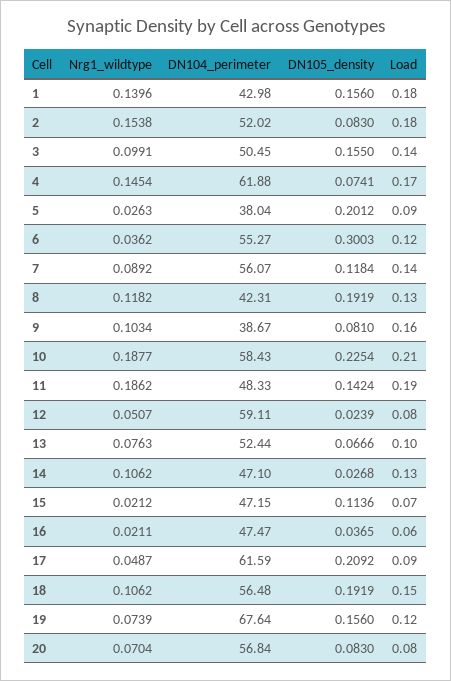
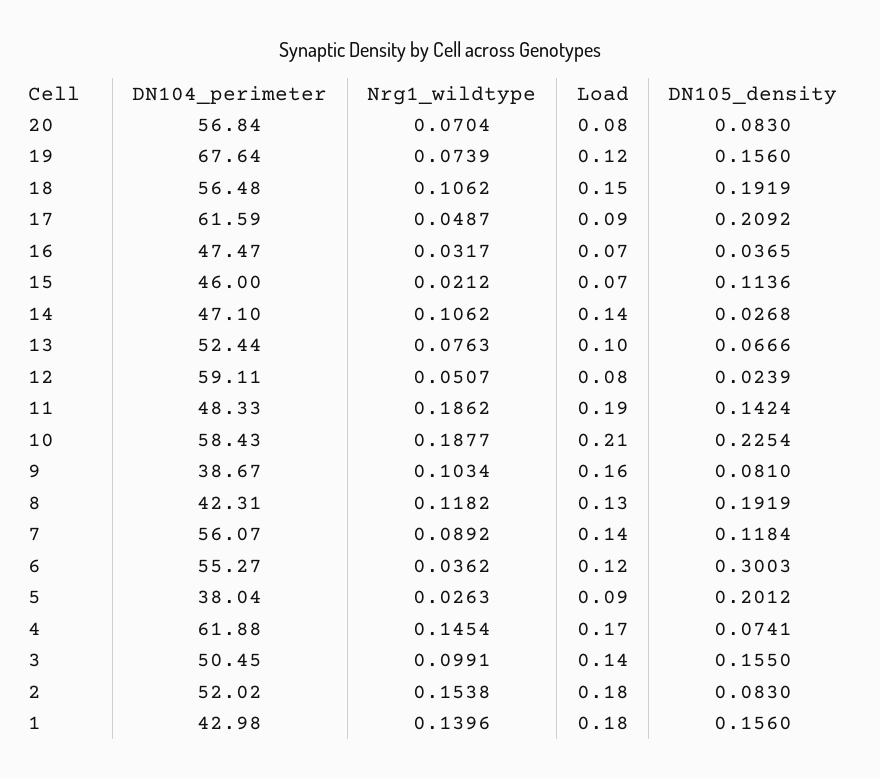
Load, 14: 0.13 -> 0.14
DN104_perimeter, 15: 47.15 -> 46
Nrg1_wildtype, 16: 0.0211 -> 0.0317
Load, 16: 0.06 -> 0.07

